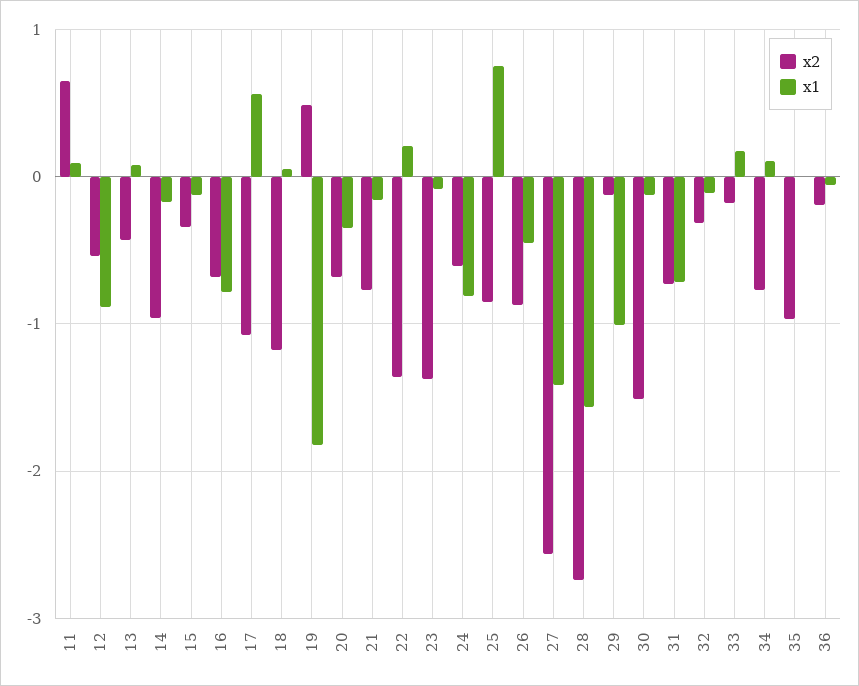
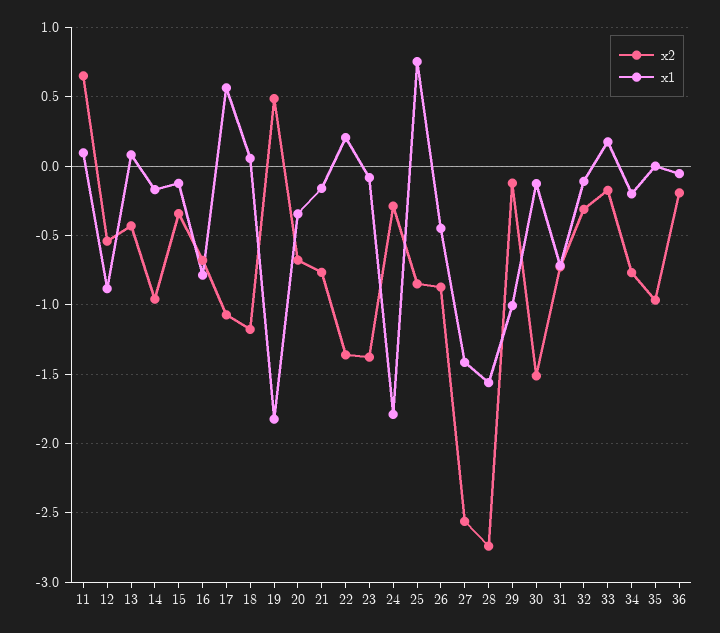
x2, 24: -0.6 -> -0.3
x1, 24: -0.8 -> -1.8
x1, 34: 0.1 -> -0.2

